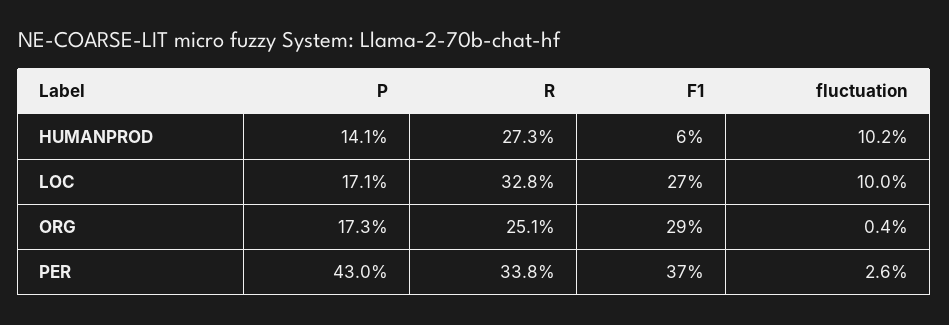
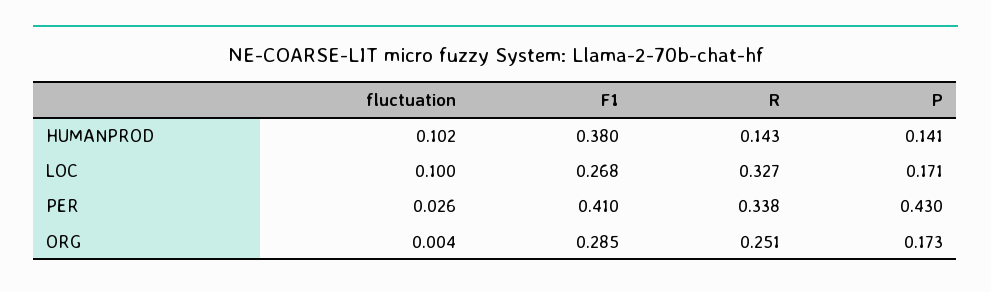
R, HUMANPROD: 0.273 -> 0.143
F1, HUMANPROD: 0.06 -> 0.38
R, LOC: 0.328 -> 0.327
F1, PER: 0.37 -> 0.41

